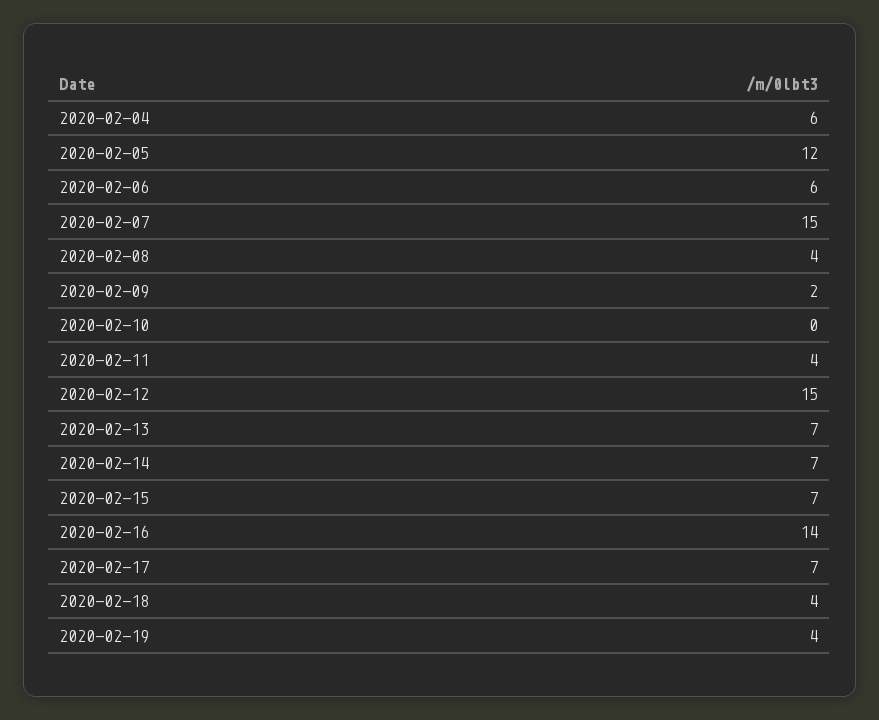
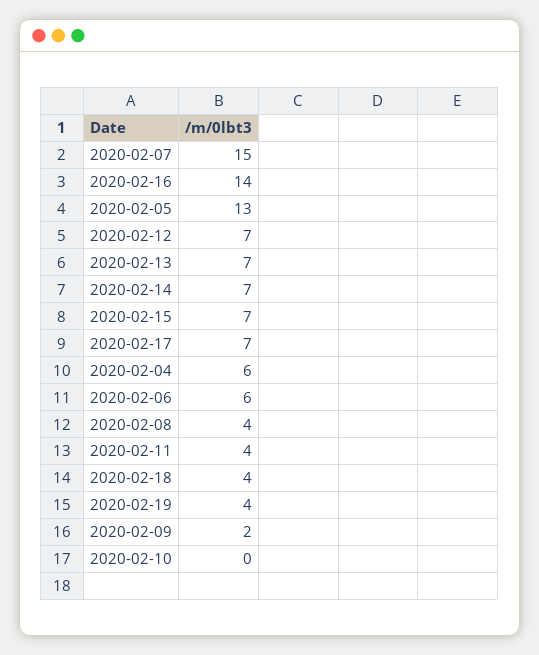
2020-02-05: 12 -> 13
2020-02-12: 15 -> 7

